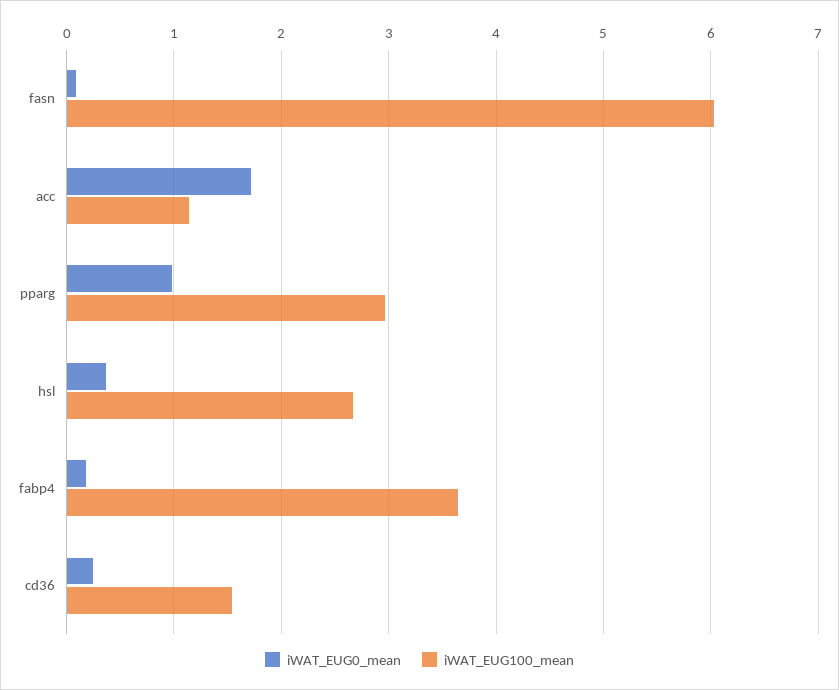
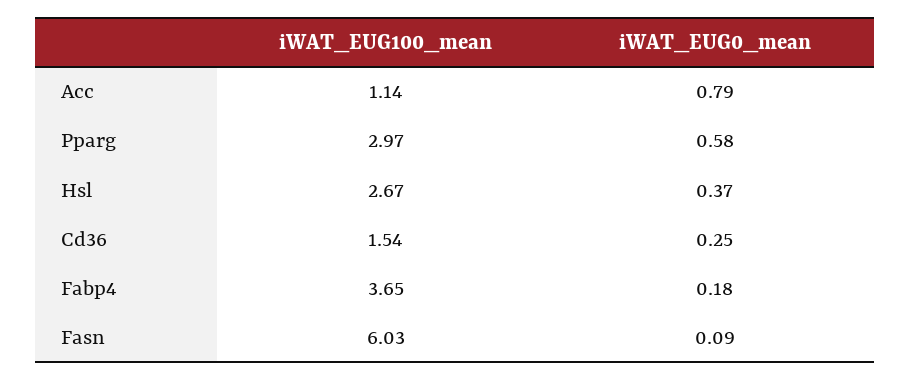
iWAT_EUG0_mean, acc: 1.7 -> 0.79
iWAT_EUG0_mean, pparg: 1 -> 0.58

